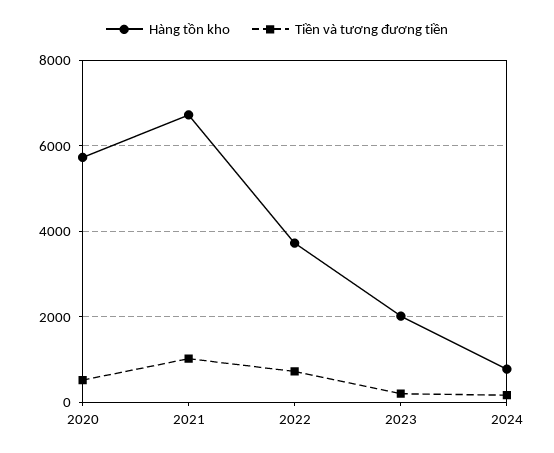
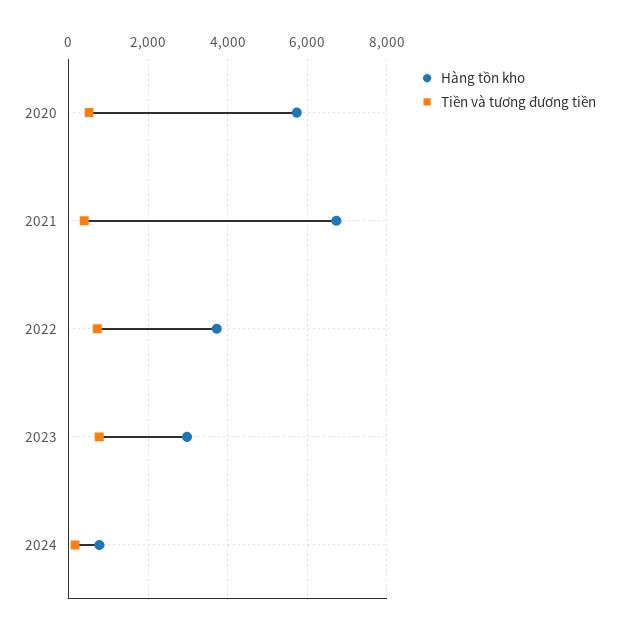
Tiền và tương đương tiền, 2021: 1000 -> 400
Hàng tồn kho, 2023: 2000 -> 3000
Tiền và tương đương tiền, 2023: 200 -> 800

